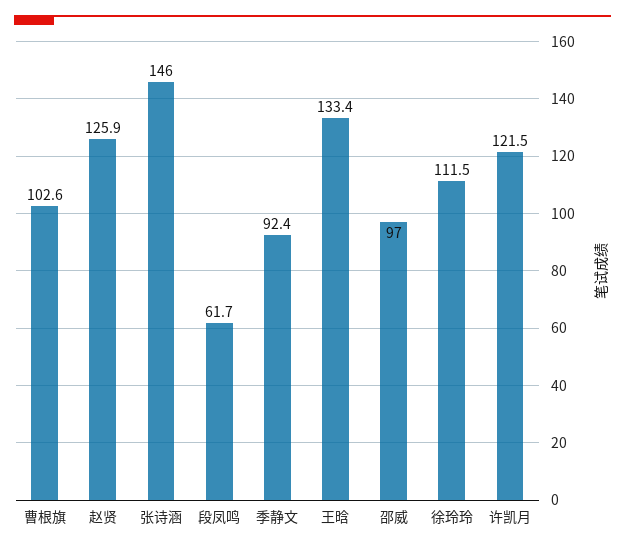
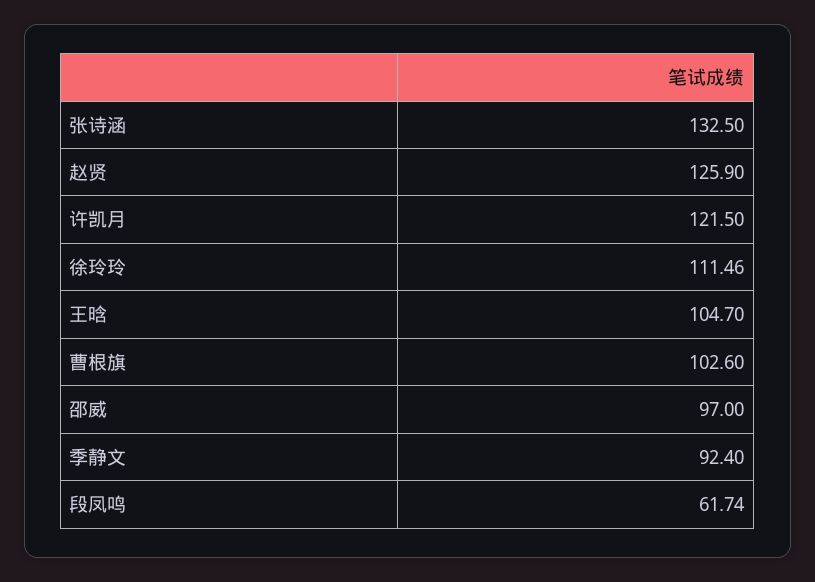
张诗涵: 146 -> 132.5
王晗: 133.4 -> 104.7

